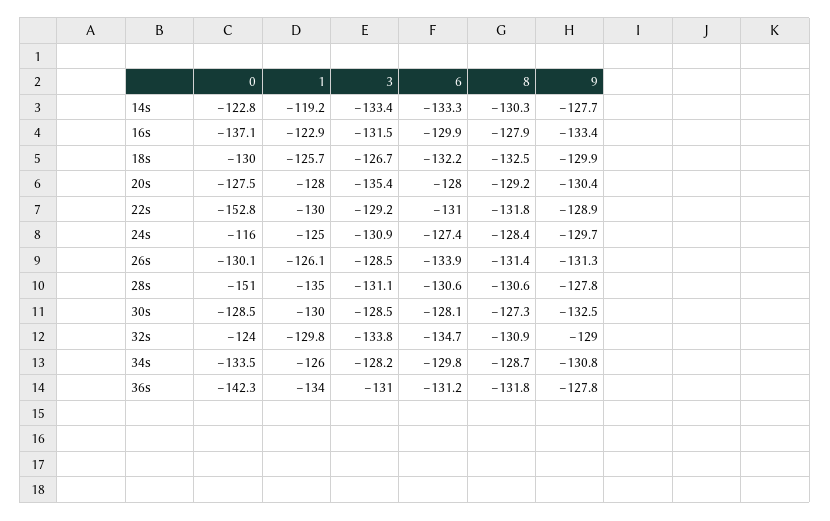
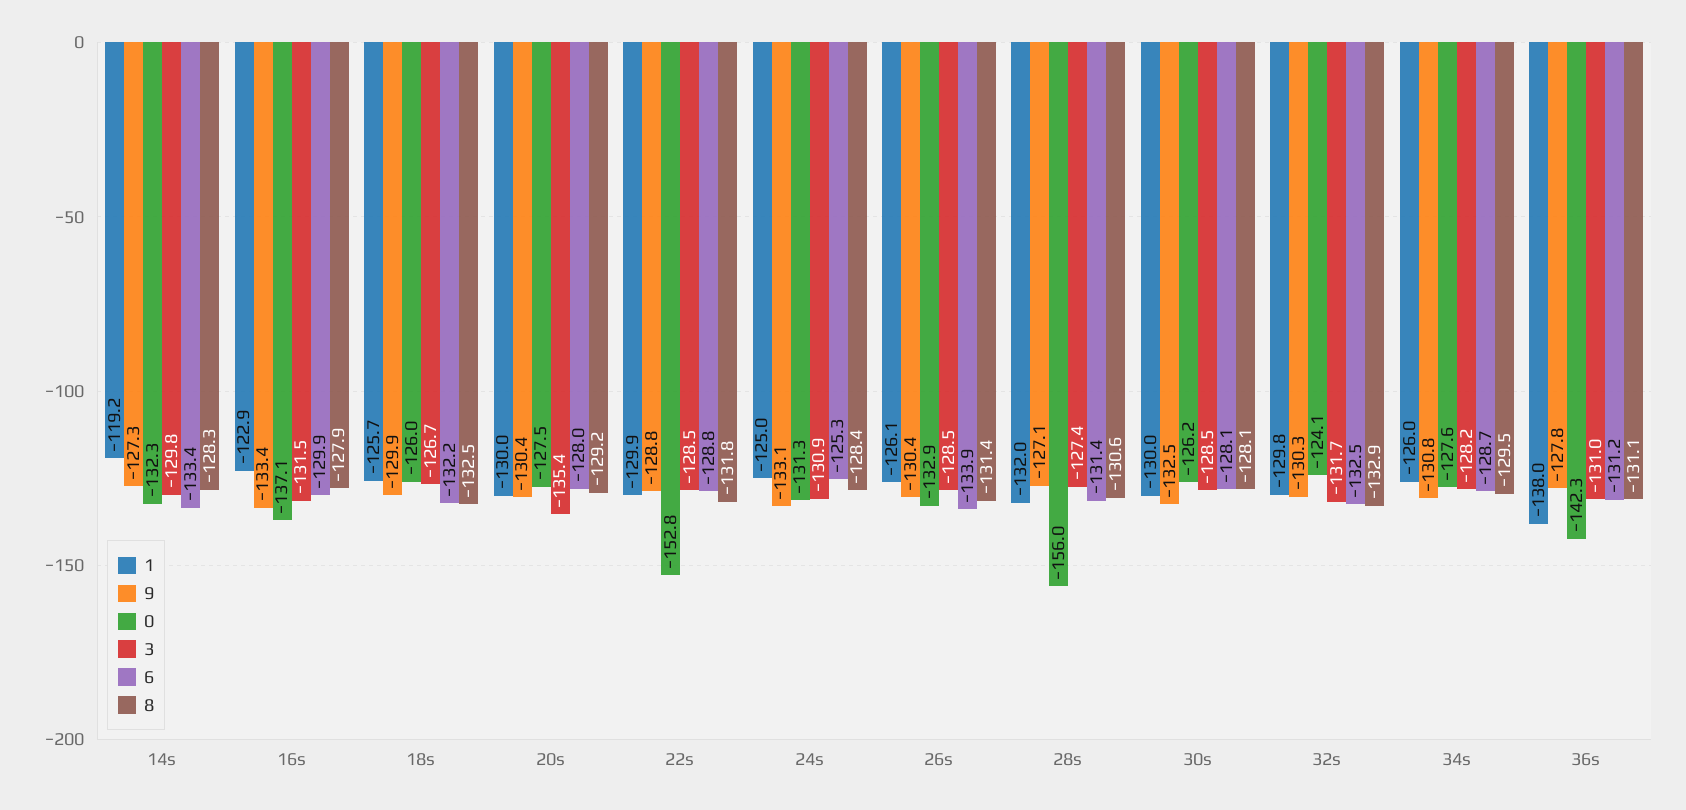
0, 14s: -122.8 -> -132.3
3, 14s: -133.4 -> -129.8
6, 14s: -133.3 -> -133.4
8, 14s: -130.3 -> -128.3
9, 14s: -127.7 -> -127.3
0, 18s: -130 -> -126
1, 20s: -128 -> -130
1, 22s: -130 -> -129.9
3, 22s: -129.2 -> -128.5
6, 22s: -131 -> -128.8
9, 22s: -128.9 -> -128.8
0, 24s: -116 -> -131.3
6, 24s: -127.4 -> -125.3
9, 24s: -129.7 -> -133.1
0, 26s: -130.1 -> -132.9
9, 26s: -131.3 -> -130.4
0, 28s: -151 -> -156
1, 28s: -135 -> -132
3, 28s: -131.1 -> -127.4
6, 28s: -130.6 -> -131.4
9, 28s: -127.8 -> -127.1
0, 30s: -128.5 -> -126.2
8, 30s: -127.3 -> -128.1
0, 32s: -124 -> -124.1
3, 32s: -133.8 -> -131.7
6, 32s: -134.7 -> -132.5
8, 32s: -130.9 -> -132.9
9, 32s: -129 -> -130.3
0, 34s: -133.5 -> -127.6
6, 34s: -129.8 -> -128.7
8, 34s: -128.7 -> -129.5
1, 36s: -134 -> -138
8, 36s: -131.8 -> -131.1

